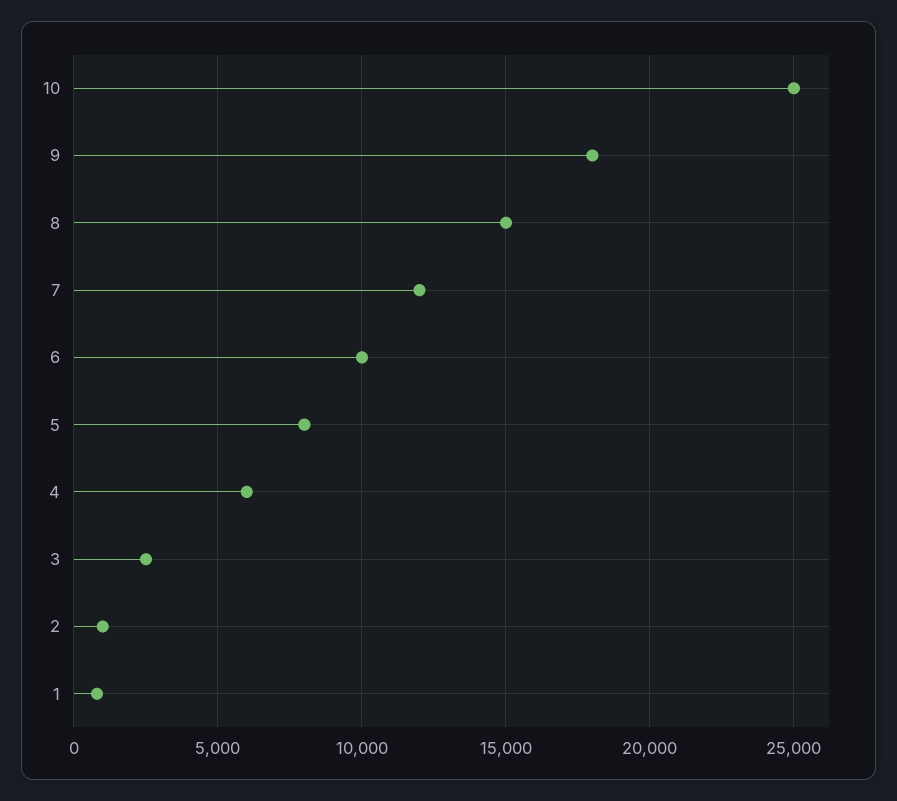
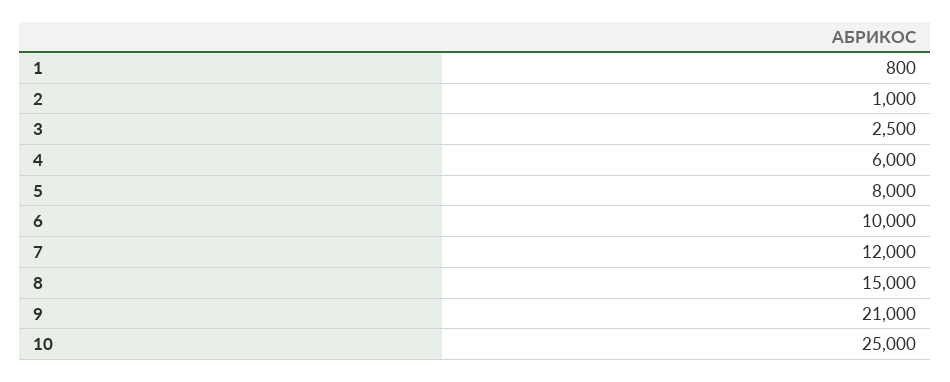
9: 18000 -> 21000

